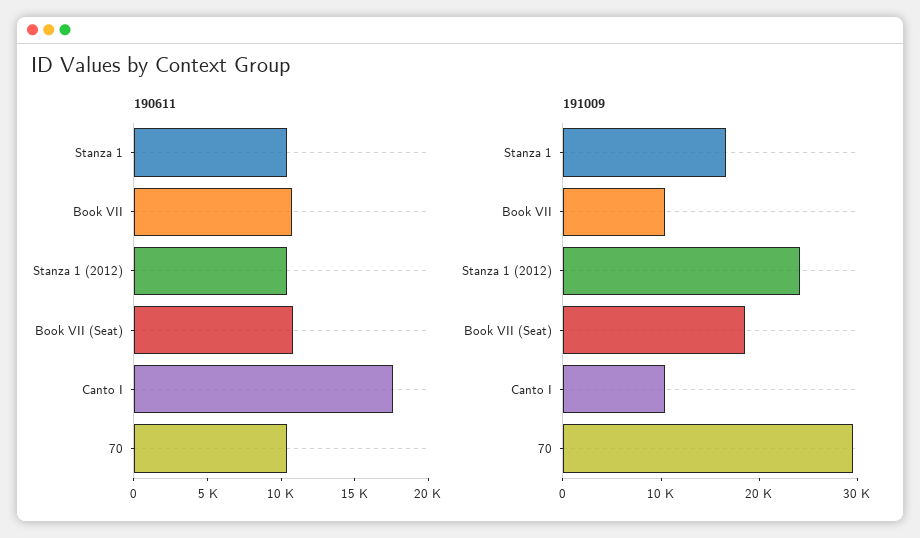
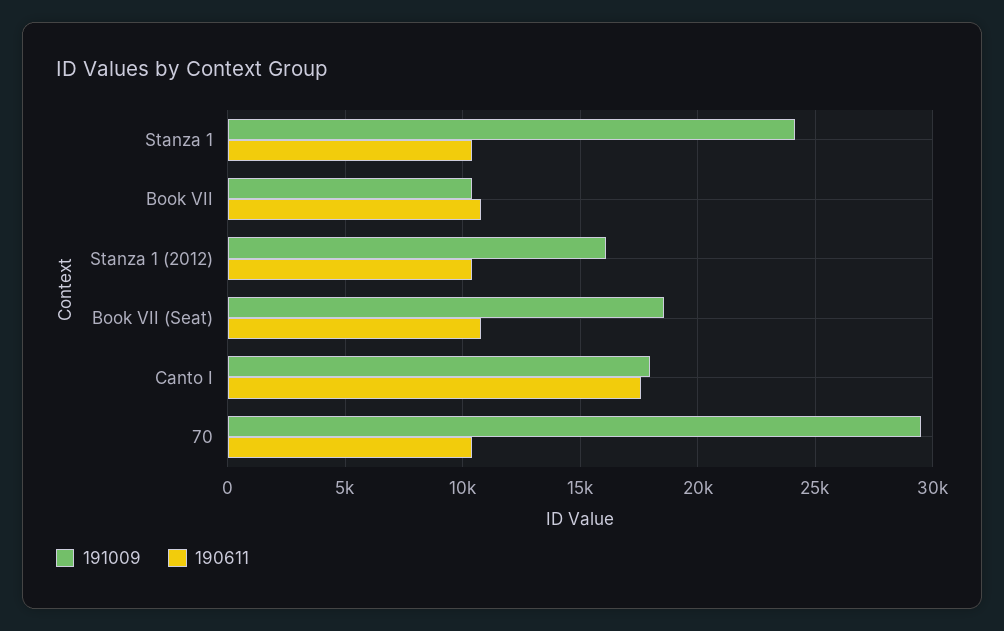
191009, Stanza 1: 16000 -> 24000
191009, Stanza 1 (2012): 24000 -> 16000
191009, Canto I: 10000 -> 18000

